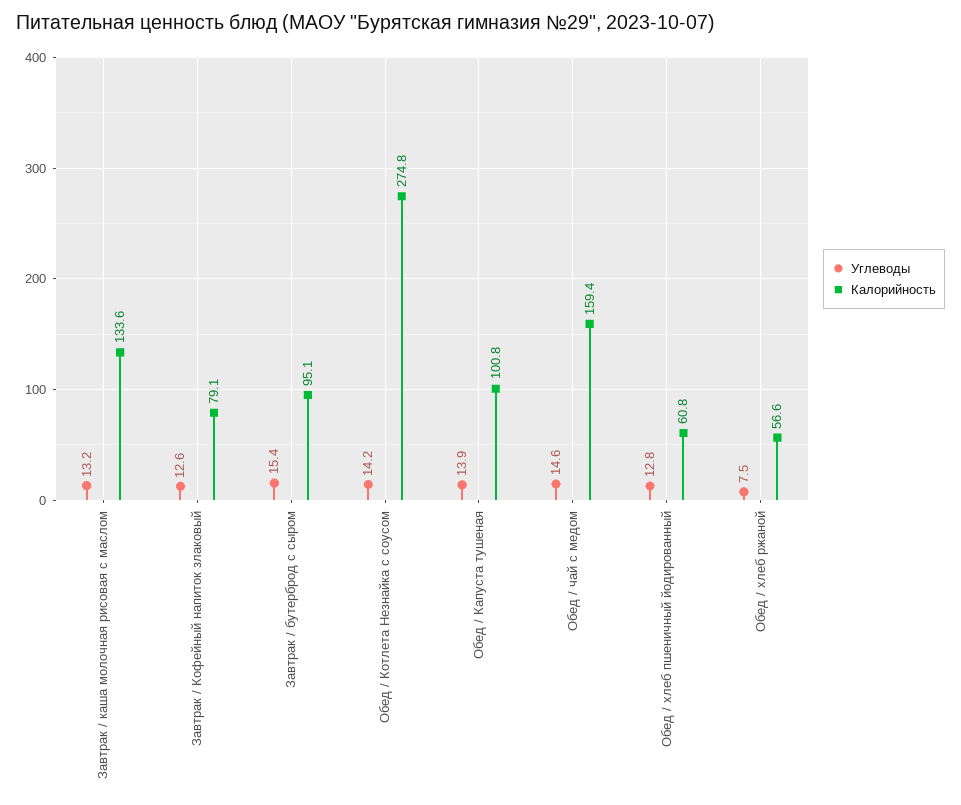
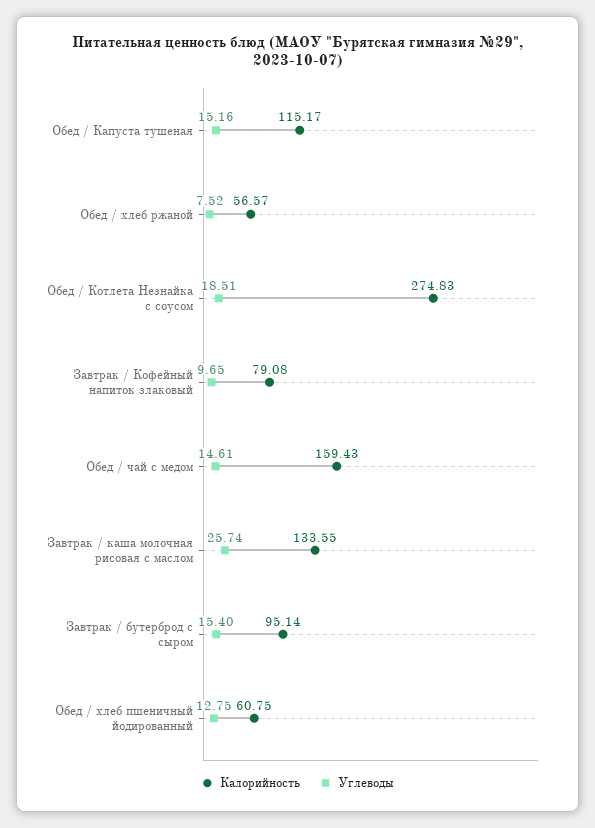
Углеводы, Завтрак / каша молочная рисовая с маслом: 13.2 -> 25.74
Углеводы, Завтрак / Кофейный напиток злаковый: 12.6 -> 9.65
Углеводы, Обед / Котлета Незнайка с соусом: 14.2 -> 18.51
Углеводы, Обед / Капуста тушеная: 13.9 -> 15.16
Калорийность, Обед / Капуста тушеная: 100.8 -> 115.17

